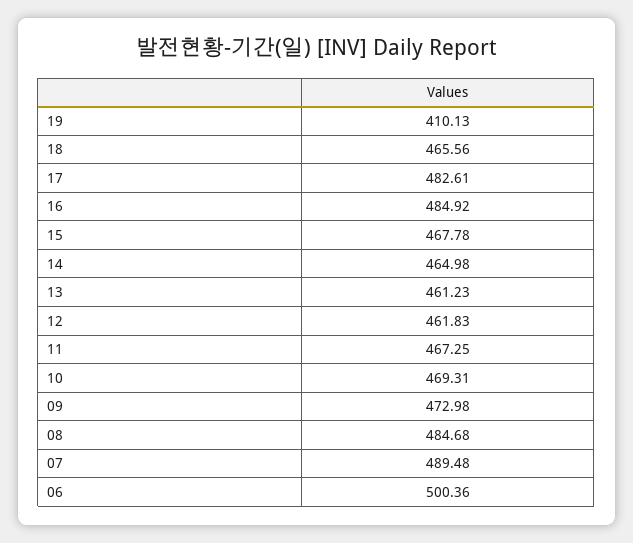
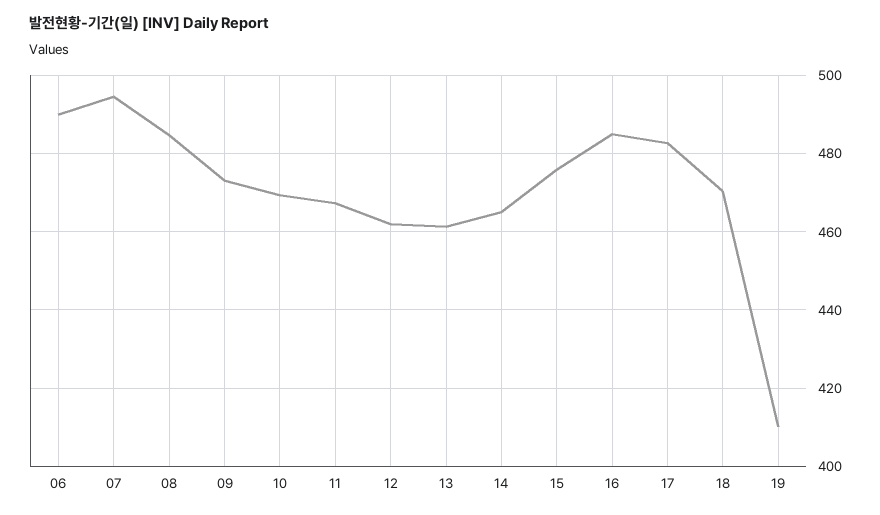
18: 465.56 -> 470
15: 467.78 -> 476
07: 489.48 -> 494
06: 500.36 -> 490

